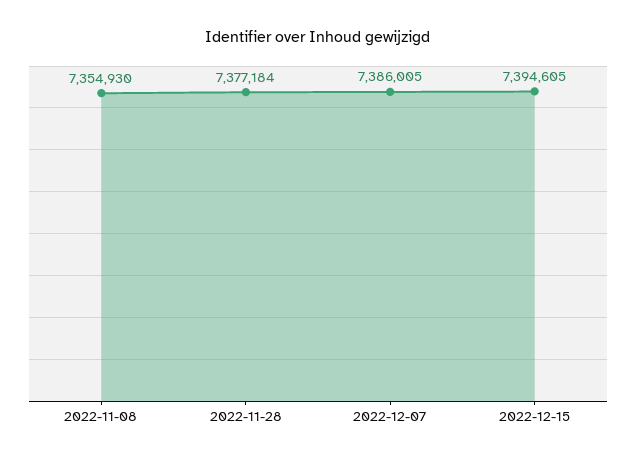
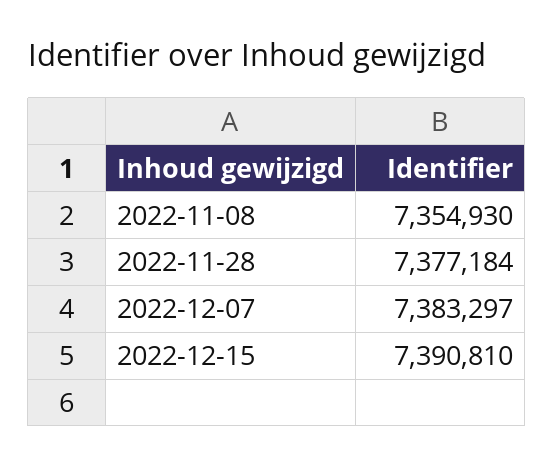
2022-12-07: 7386005 -> 7383297
2022-12-15: 7394605 -> 7390810

